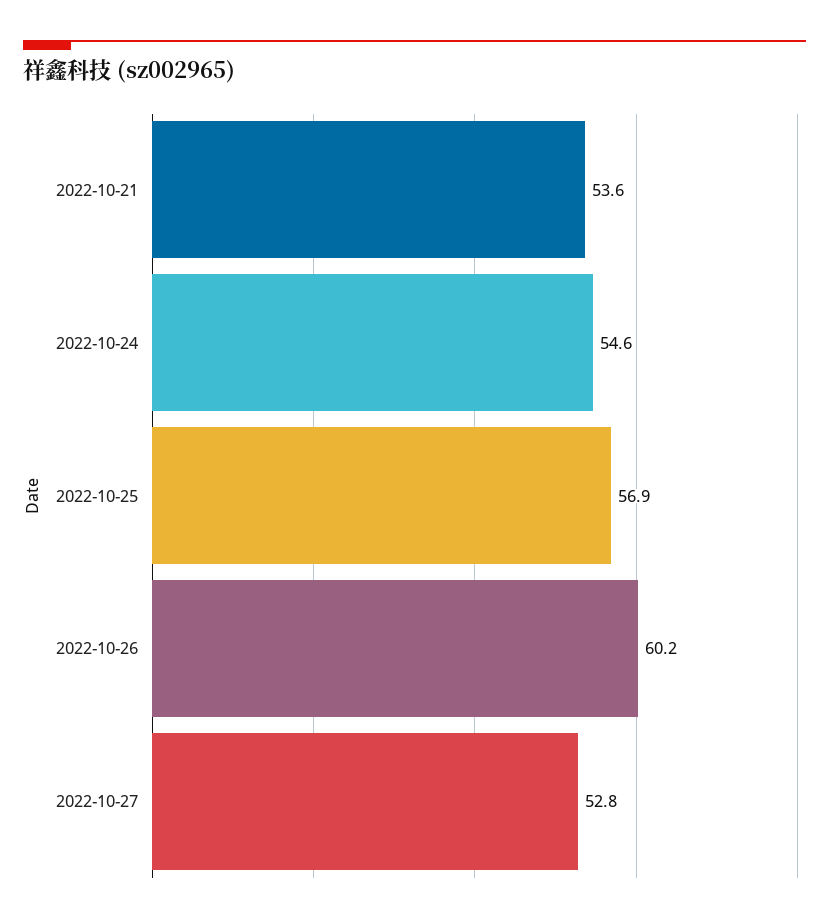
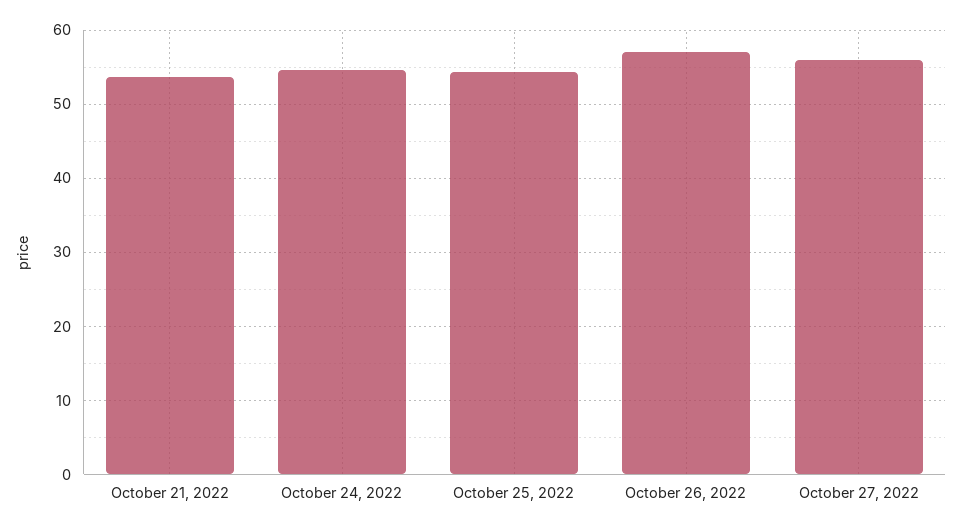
2022-10-25: 56.9 -> 54
2022-10-26: 60.2 -> 57
2022-10-27: 52.8 -> 56

